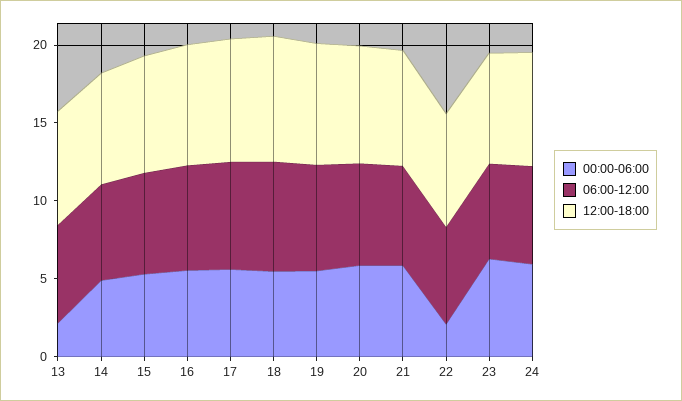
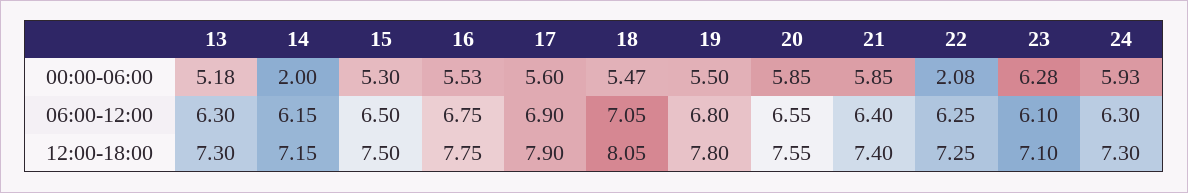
00:00-06:00, 13: 2 -> 5.18
00:00-06:00, 14: 5 -> 2

